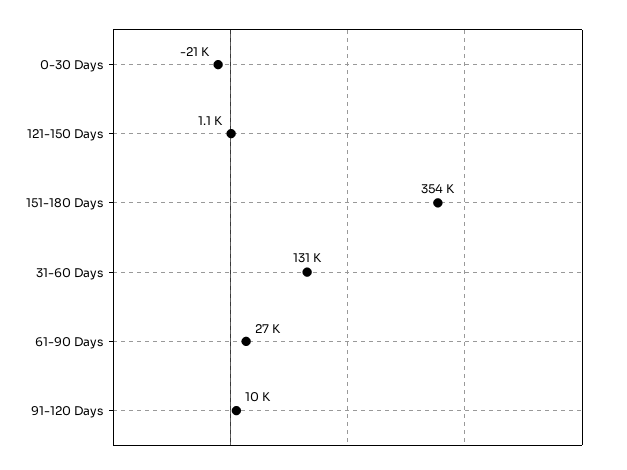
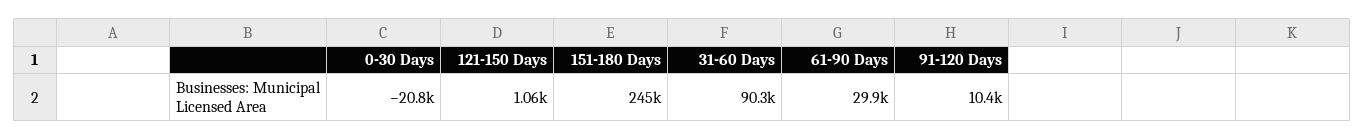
151-180 Days: 354000 -> 245000
31-60 Days: 131000 -> 90300
61-90 Days: 27000 -> 29900

